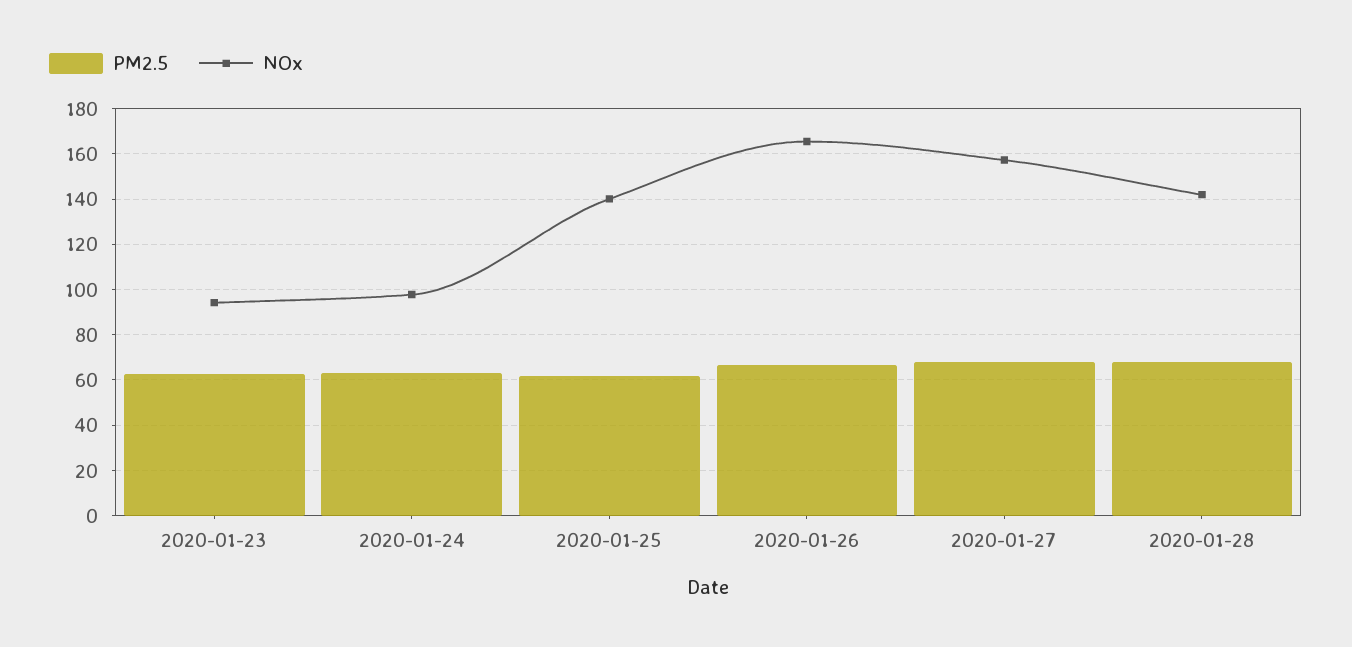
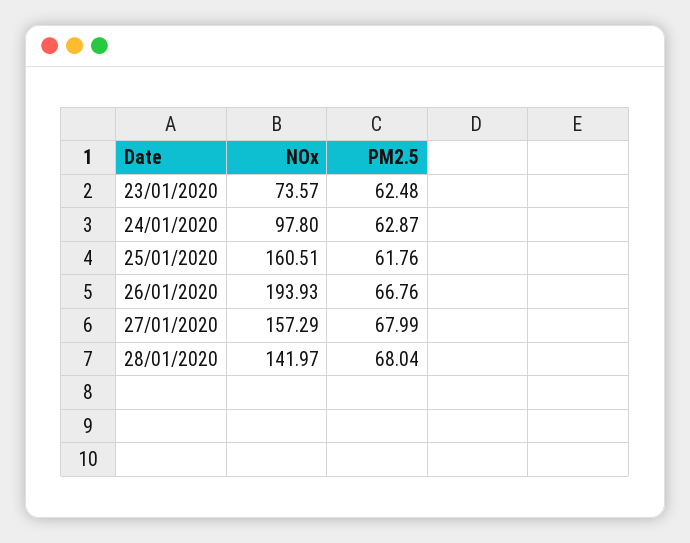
NOx, 2020-01-23: 95 -> 73.57
NOx, 2020-01-25: 140 -> 160.51
NOx, 2020-01-26: 165 -> 193.93

